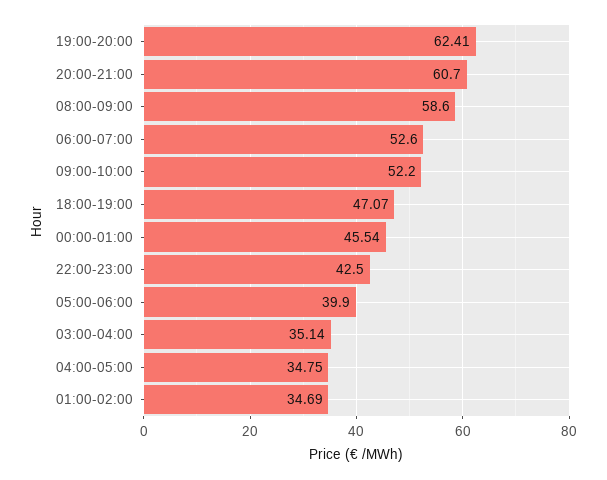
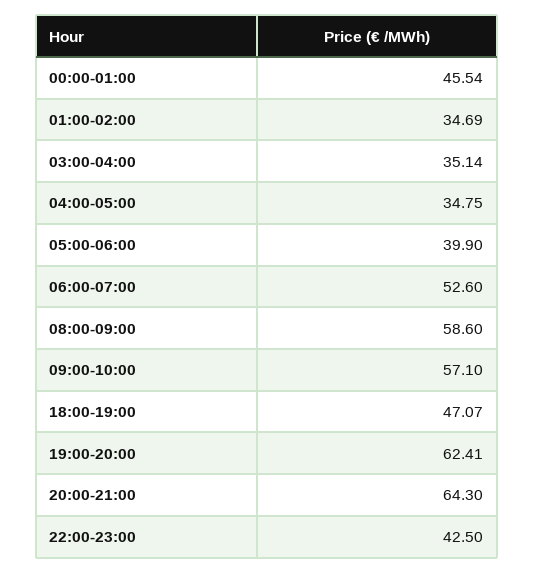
20:00-21:00: 60.7 -> 64.3
09:00-10:00: 52.2 -> 57.1

